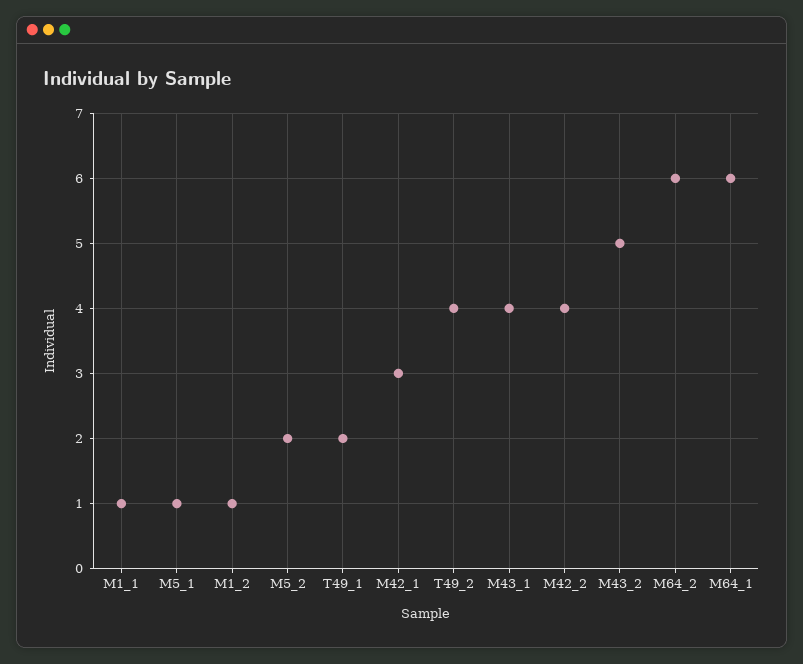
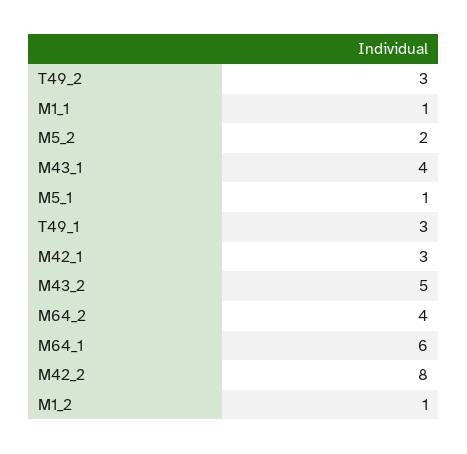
T49_1: 2 -> 3
T49_2: 4 -> 3
M42_2: 4 -> 8
M64_2: 6 -> 4

